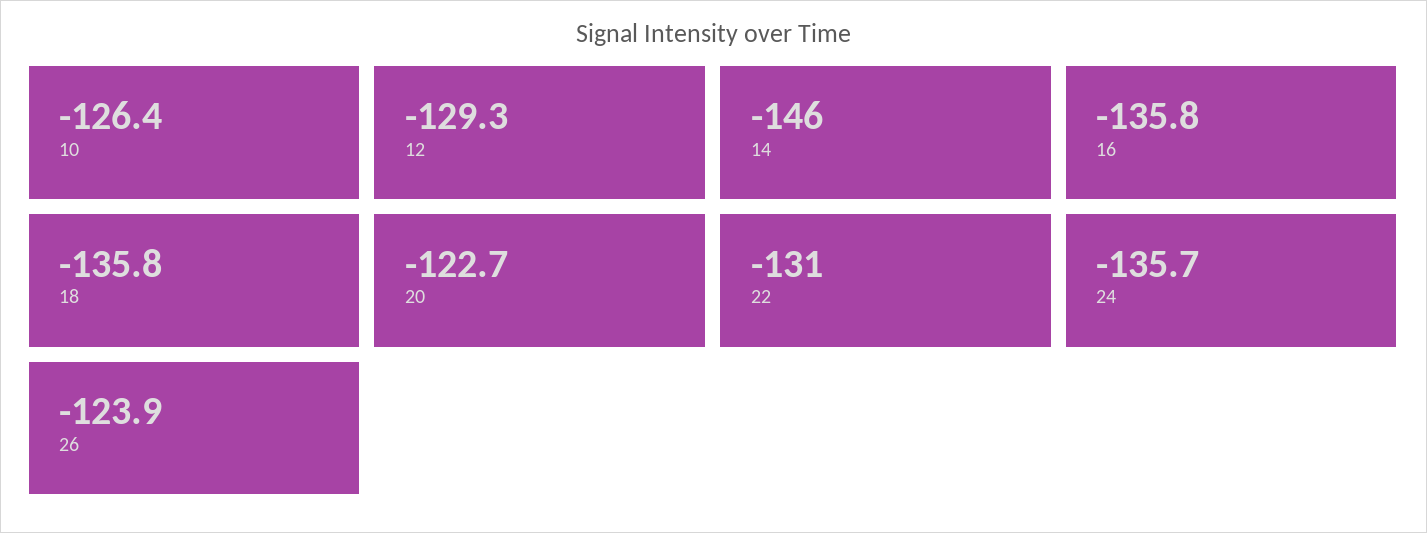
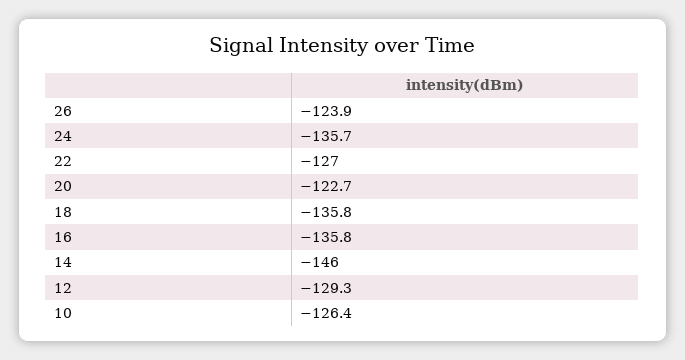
22: -131 -> -127

